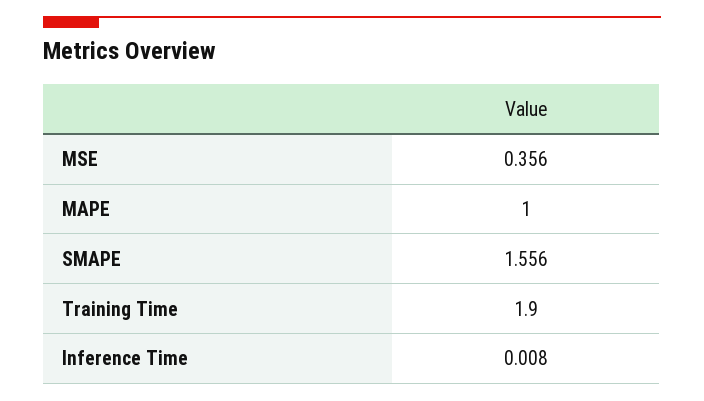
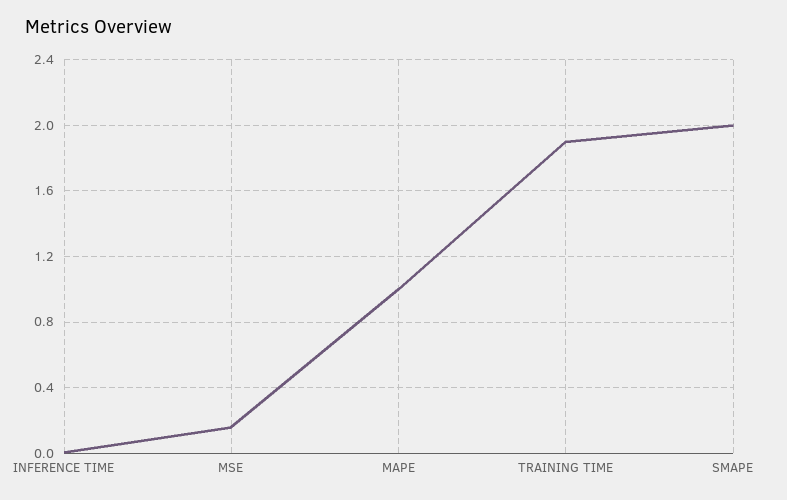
MSE: 0.356 -> 0.15
SMAPE: 1.556 -> 2

